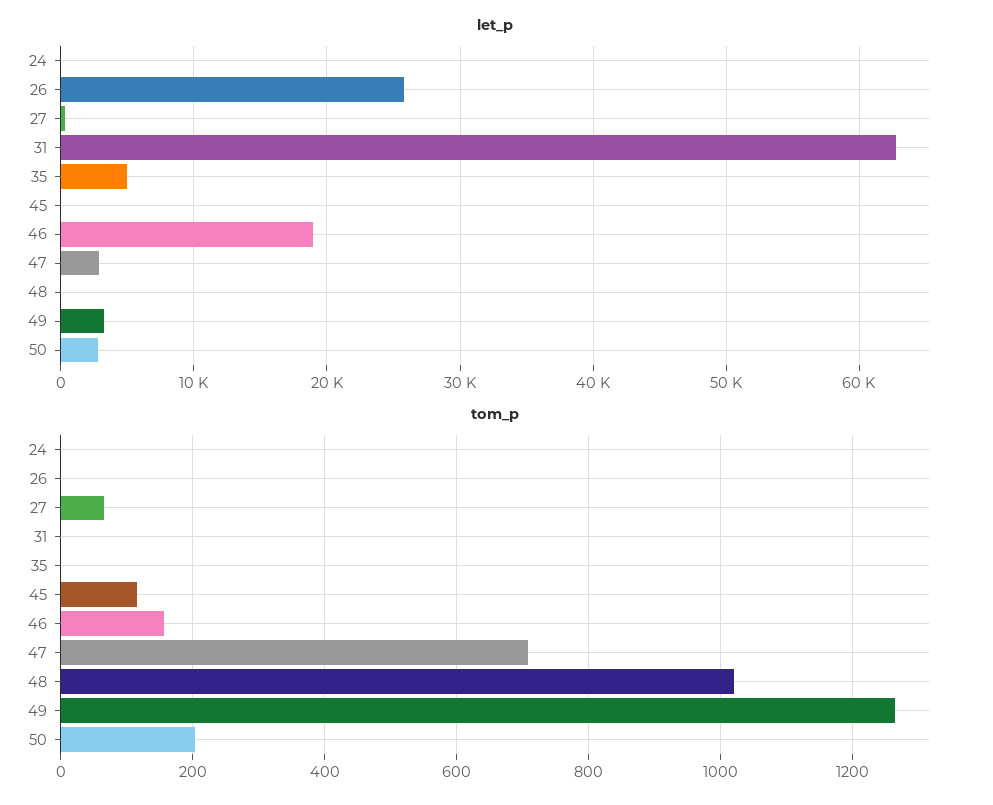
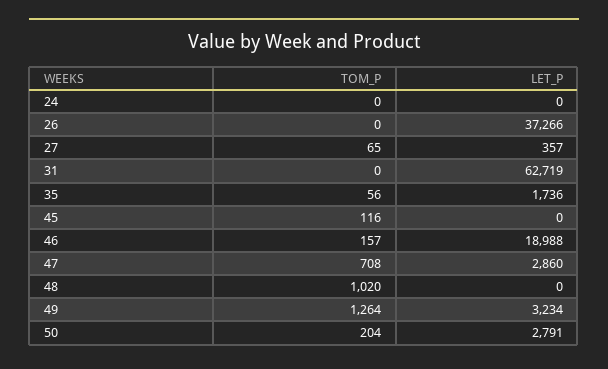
let_p, 26: 26000 -> 37266
let_p, 35: 5000 -> 1736
tom_p, 35: 0 -> 56

